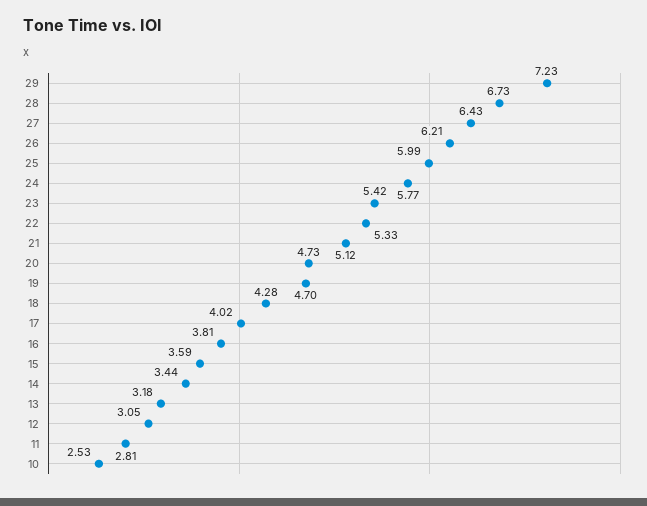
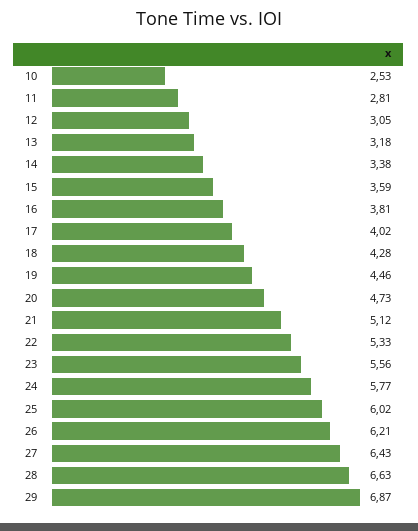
29: 7.23 -> 6.87
28: 6.73 -> 6.63
25: 5.99 -> 6.02
23: 5.42 -> 5.56
19: 4.7 -> 4.46
14: 3.44 -> 3.38

